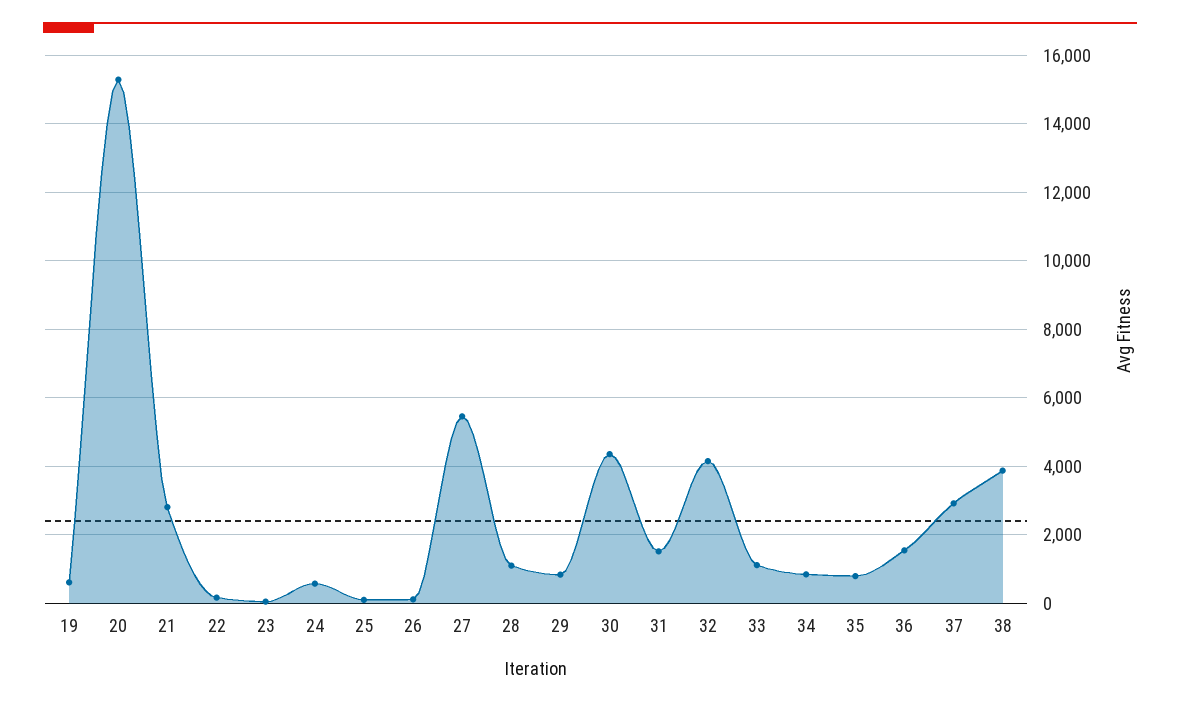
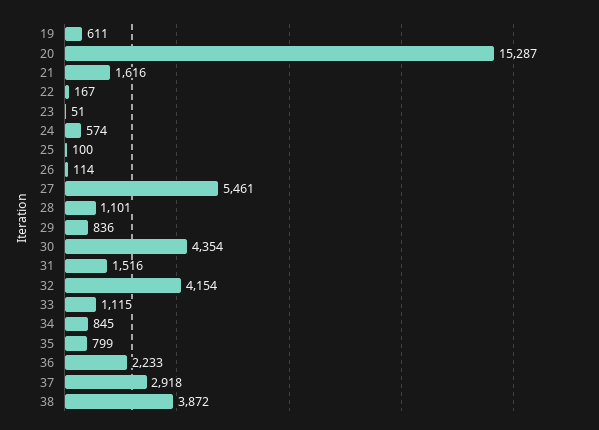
21: 2800 -> 1616
36: 1600 -> 2233

